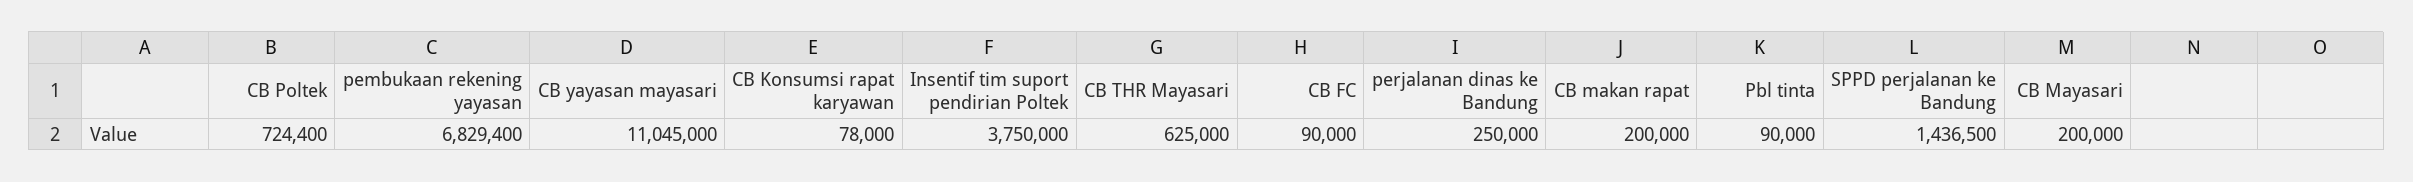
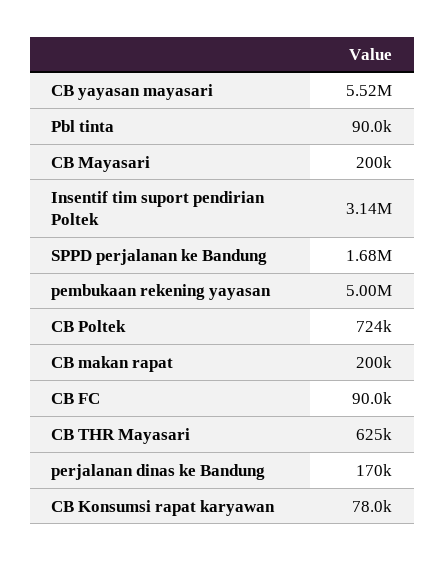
pembukaan rekening yayasan: 6829400 -> 5000000
CB yayasan mayasari: 11045000 -> 5520000
Insentif tim suport pendirian Poltek: 3750000 -> 3140000
perjalanan dinas ke Bandung: 250000 -> 170000
SPPD perjalanan ke Bandung: 1436500 -> 1680000

